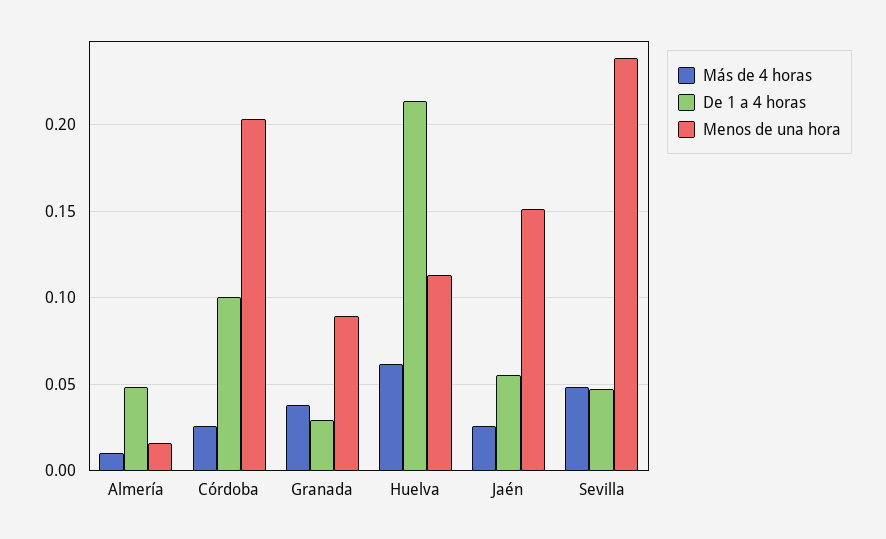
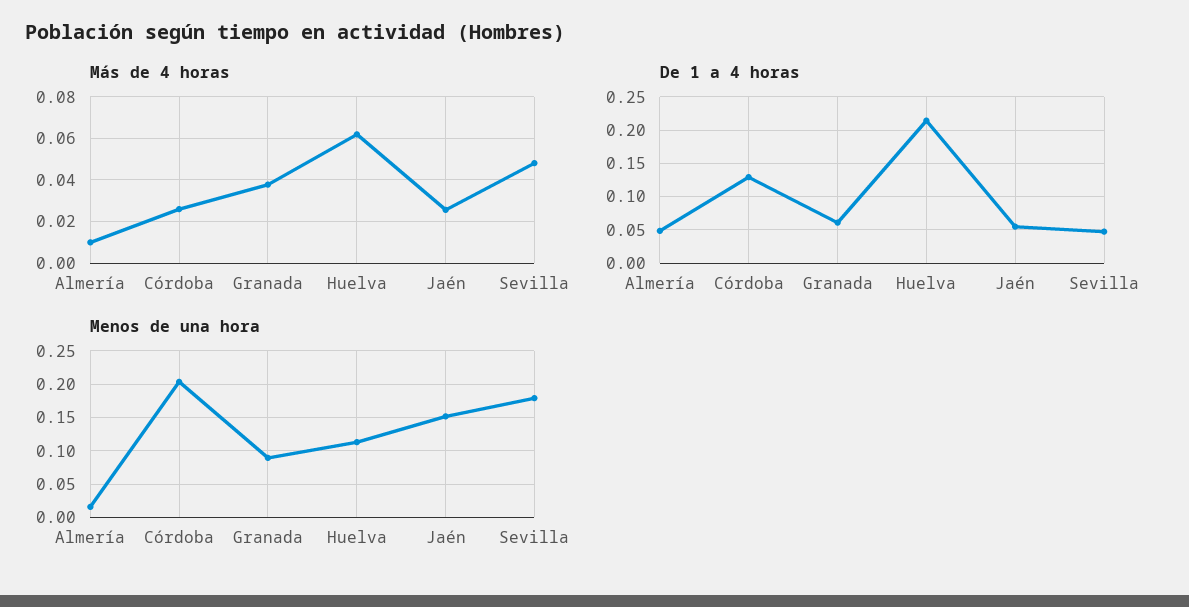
De 1 a 4 horas, Córdoba: 0.1 -> 0.13
De 1 a 4 horas, Granada: 0.03 -> 0.06
Menos de una hora, Sevilla: 0.24 -> 0.18

